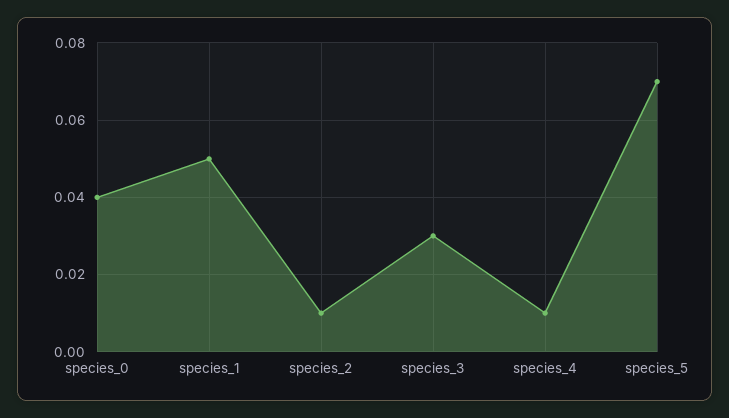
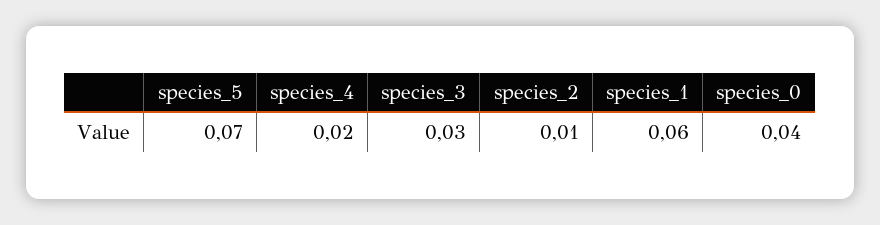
species_1: 0.05 -> 0.06
species_4: 0.01 -> 0.02

